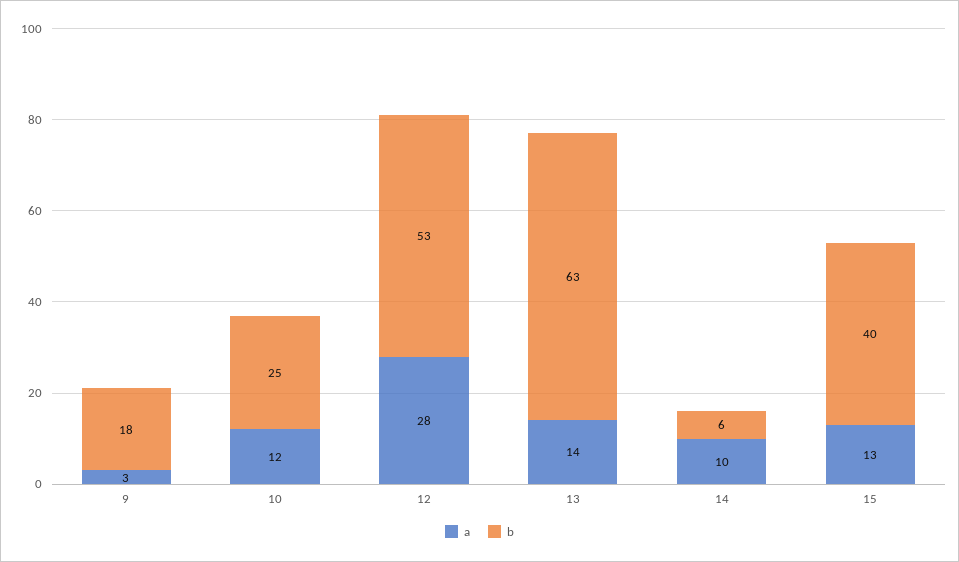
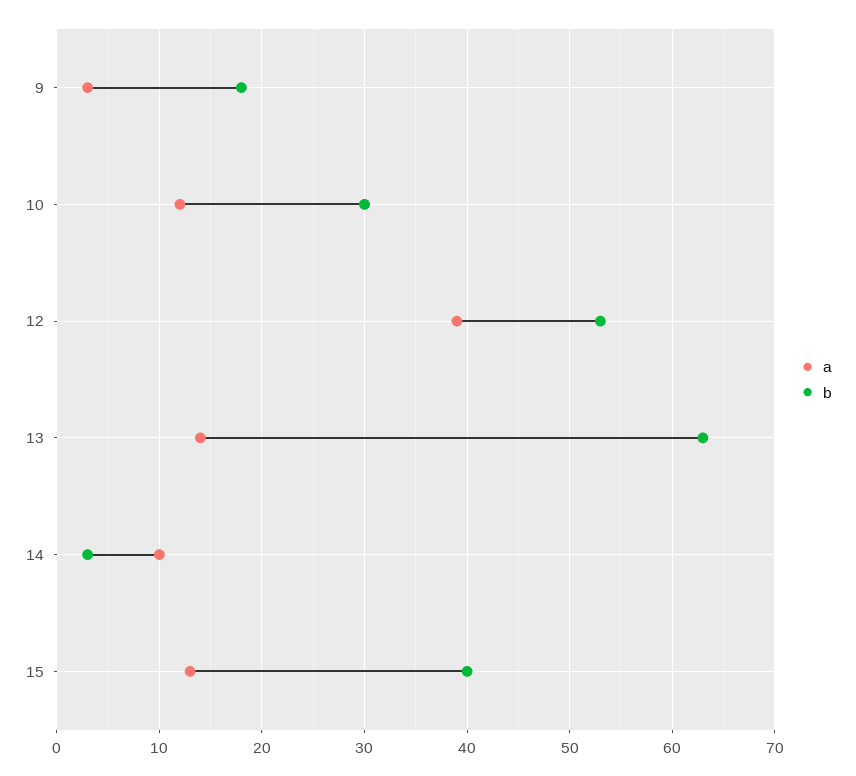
b, 10: 25 -> 30
a, 12: 28 -> 39
b, 14: 6 -> 3

